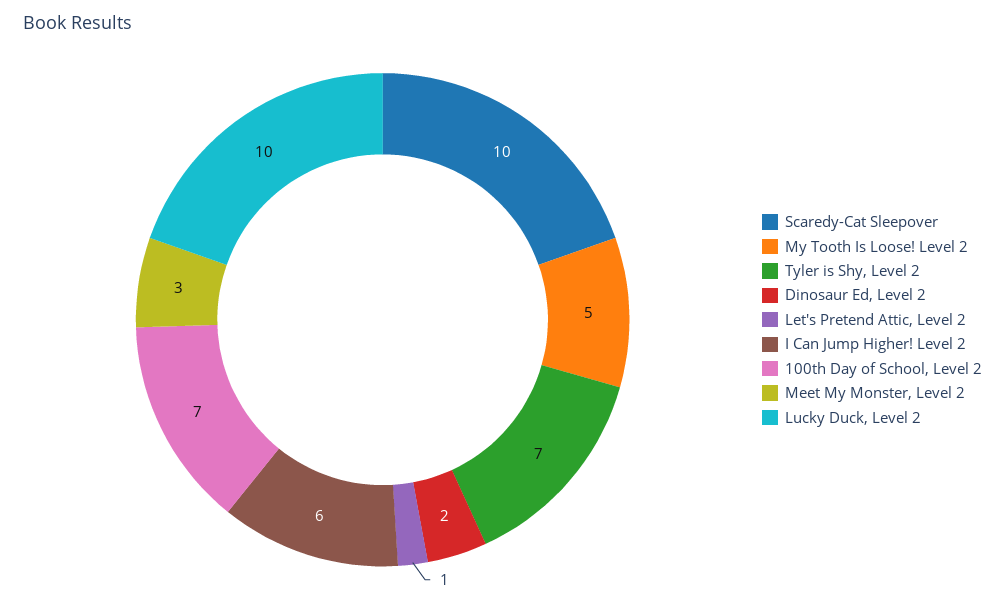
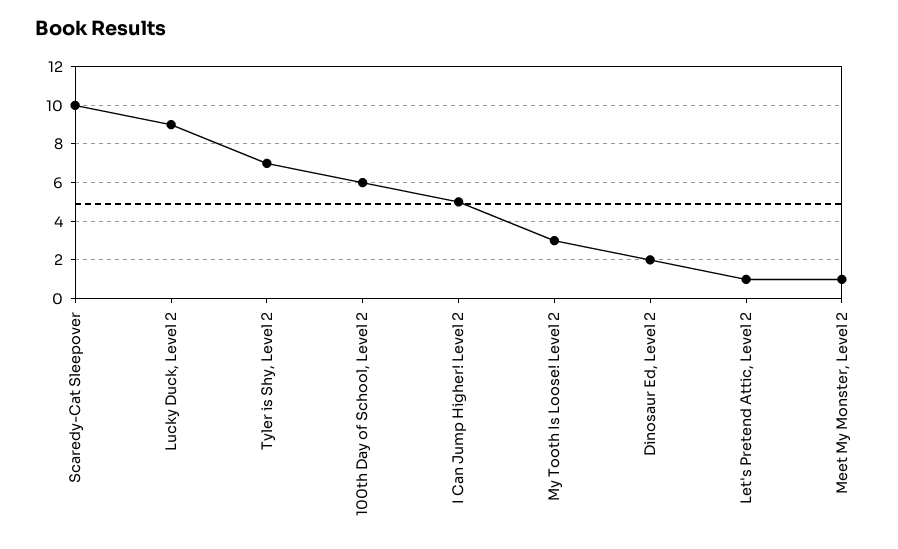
My Tooth Is Loose! Level 2: 5 -> 3
I Can Jump Higher! Level 2: 6 -> 5
100th Day of School, Level 2: 7 -> 6
Meet My Monster, Level 2: 3 -> 1
Lucky Duck, Level 2: 10 -> 9

